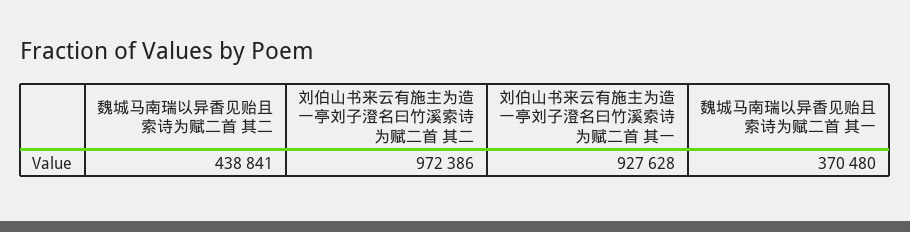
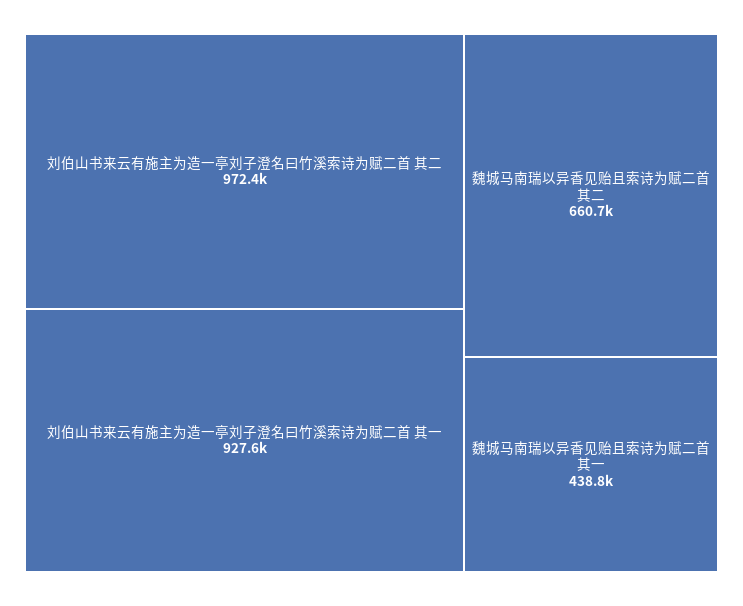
魏城马南瑞以异香见贻且索诗为赋二首 其二: 438841 -> 660700
魏城马南瑞以异香见贻且索诗为赋二首 其一: 370480 -> 438800

